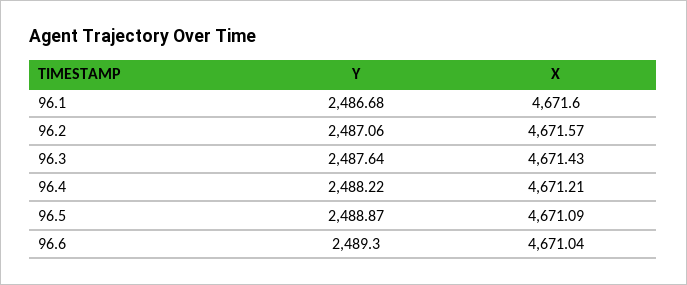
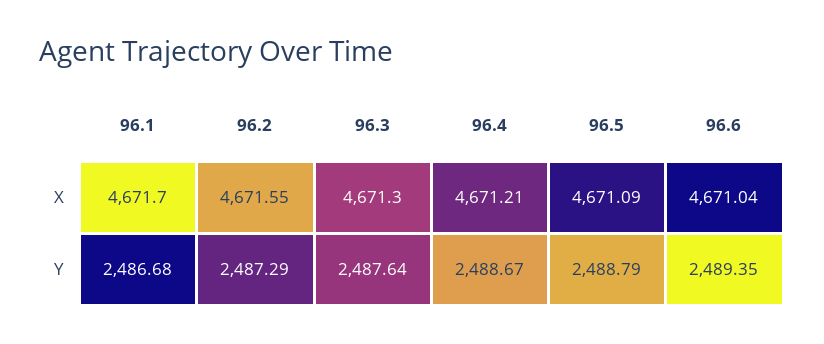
X, 96.1: 4671.6 -> 4671.7
Y, 96.2: 2487.06 -> 2487.29
X, 96.2: 4671.57 -> 4671.55
X, 96.3: 4671.43 -> 4671.3
Y, 96.4: 2488.22 -> 2488.67
Y, 96.5: 2488.87 -> 2488.79
Y, 96.6: 2489.3 -> 2489.35

